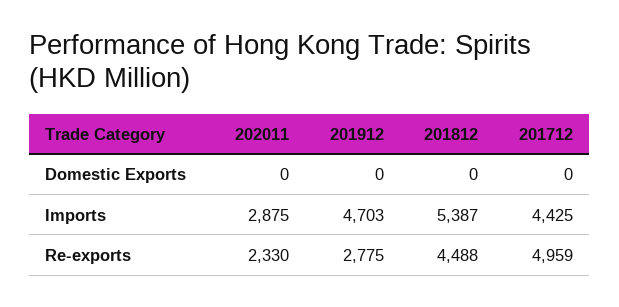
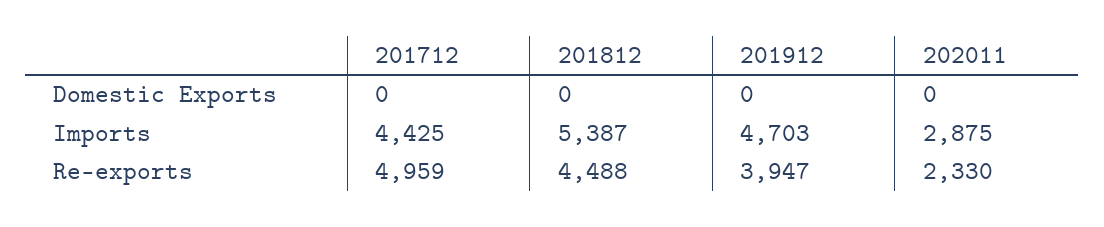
201912, Re-exports: 2775 -> 3947

